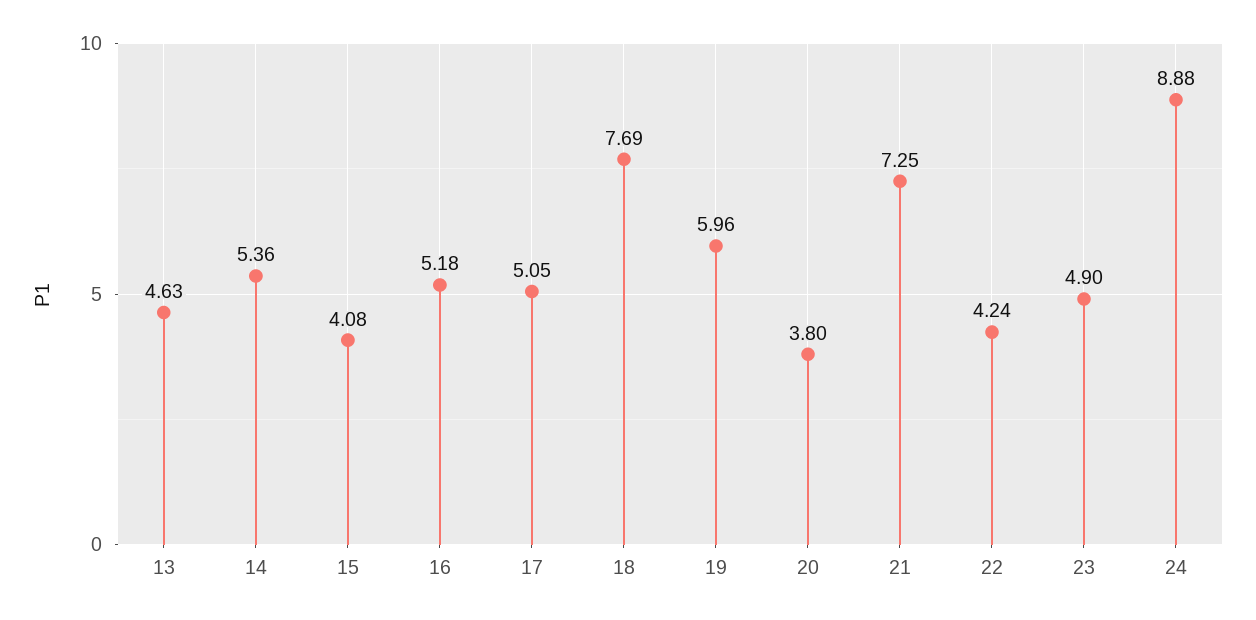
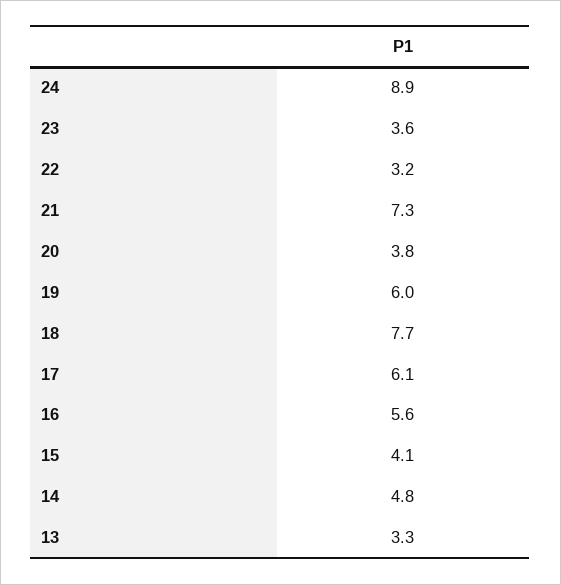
13: 4.63 -> 3.3
14: 5.36 -> 4.8
16: 5.18 -> 5.6
17: 5.05 -> 6.1
22: 4.24 -> 3.2
23: 4.9 -> 3.6

